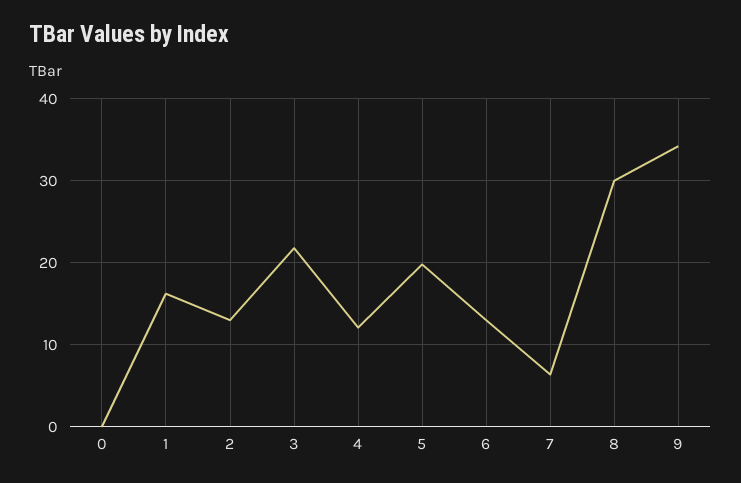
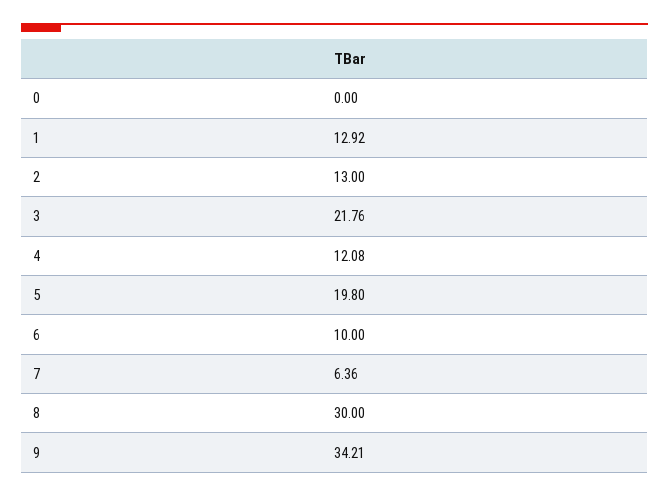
1: 16 -> 12.92
6: 13 -> 10

